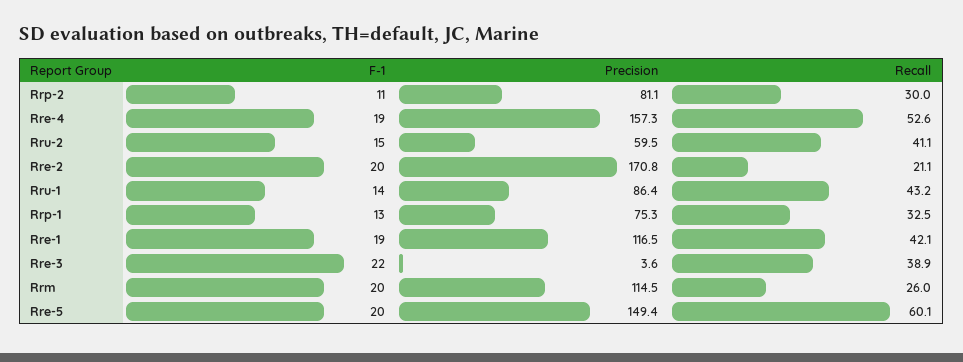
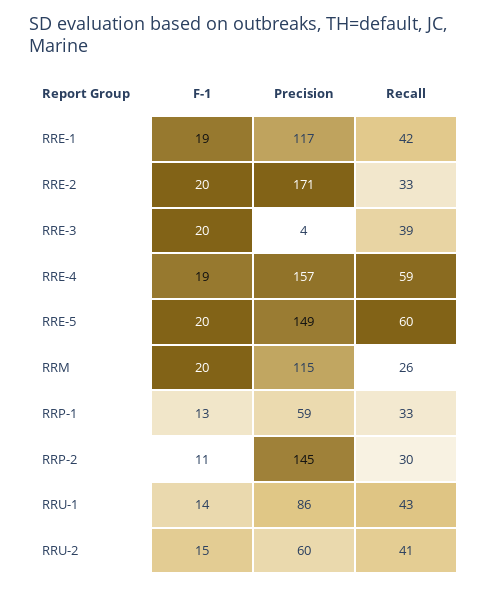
Precision, Rrp-2: 81.1 -> 145
Recall, Rre-4: 52.6 -> 59
Recall, Rre-2: 21.1 -> 33
Precision, Rrp-1: 75.3 -> 59
F-1, Rre-3: 22 -> 20

